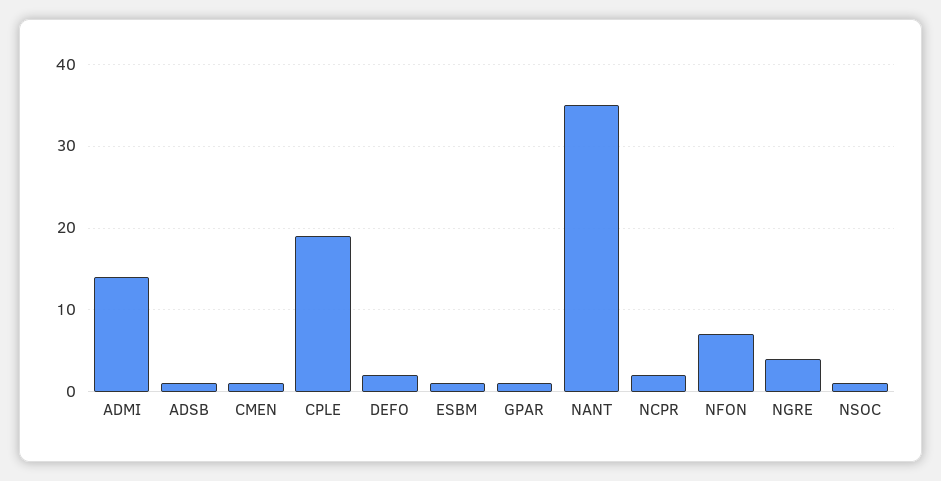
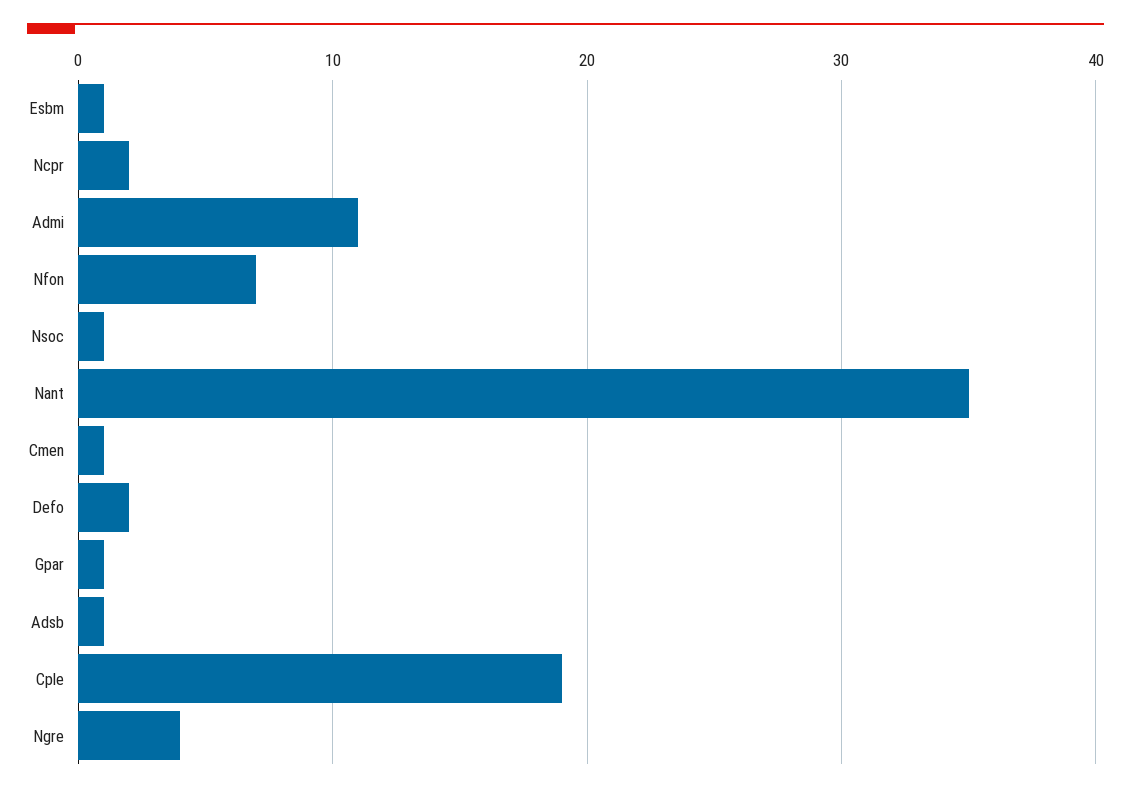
ADMI: 14 -> 11

